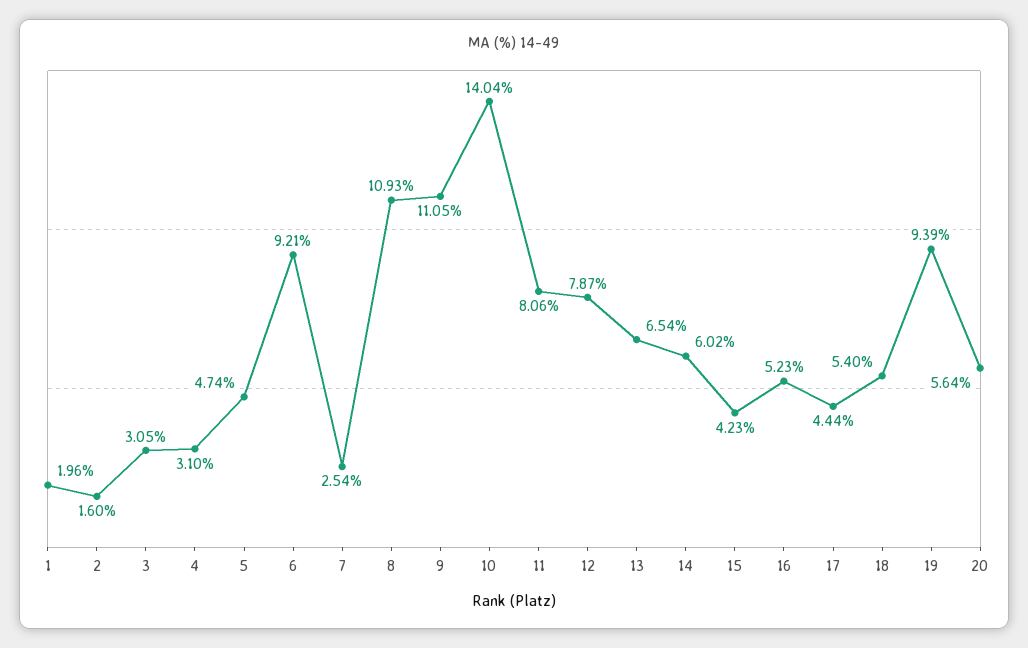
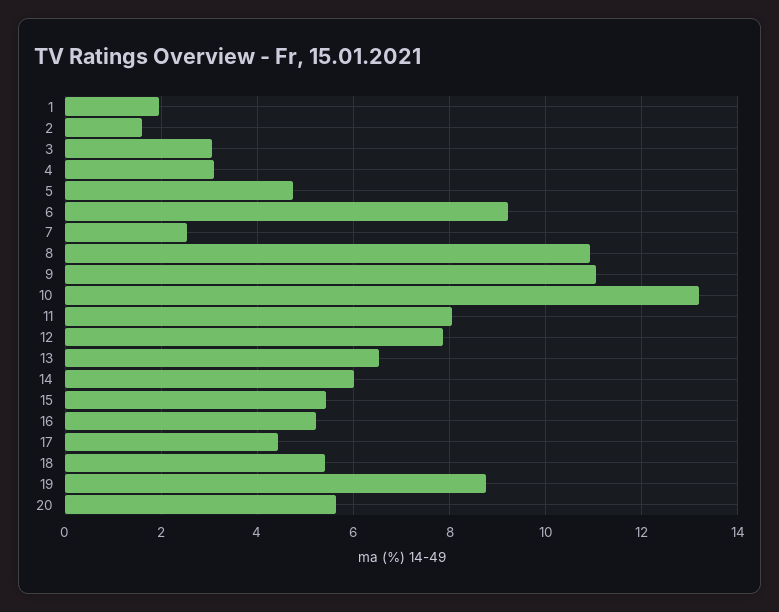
10: 14.04 -> 13.2
15: 4.23 -> 5.4
19: 9.39 -> 8.8

